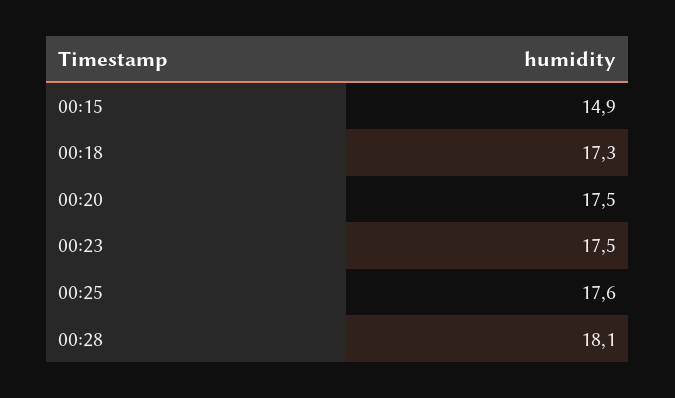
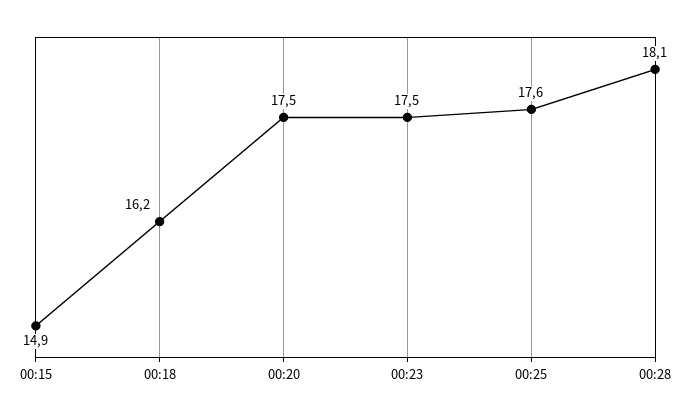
00:18: 17.3 -> 16.2

